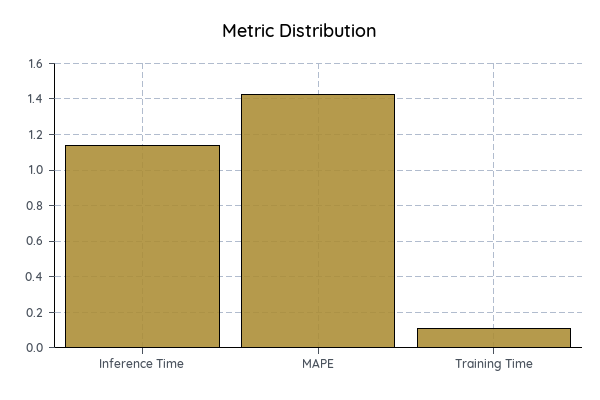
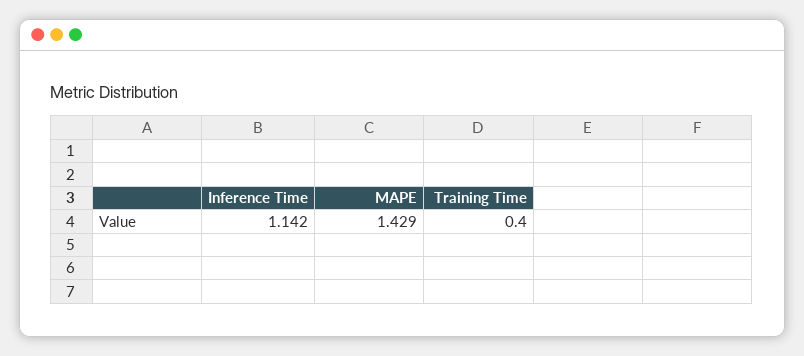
Training Time: 0.1 -> 0.4

